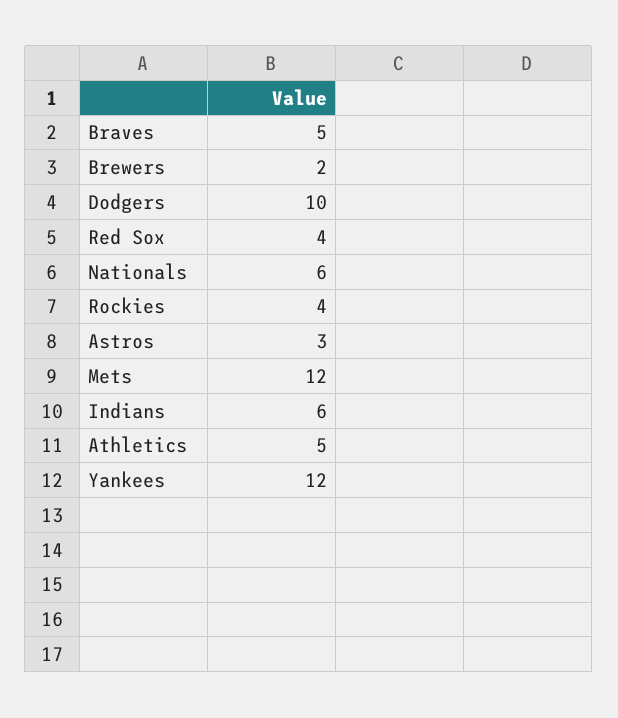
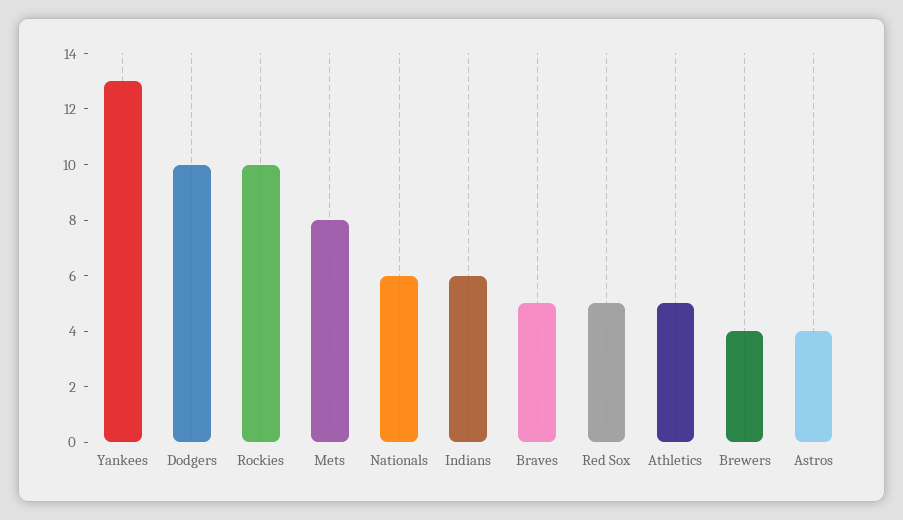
Brewers: 2 -> 4
Red Sox: 4 -> 5
Rockies: 4 -> 10
Astros: 3 -> 4
Mets: 12 -> 8
Yankees: 12 -> 13

